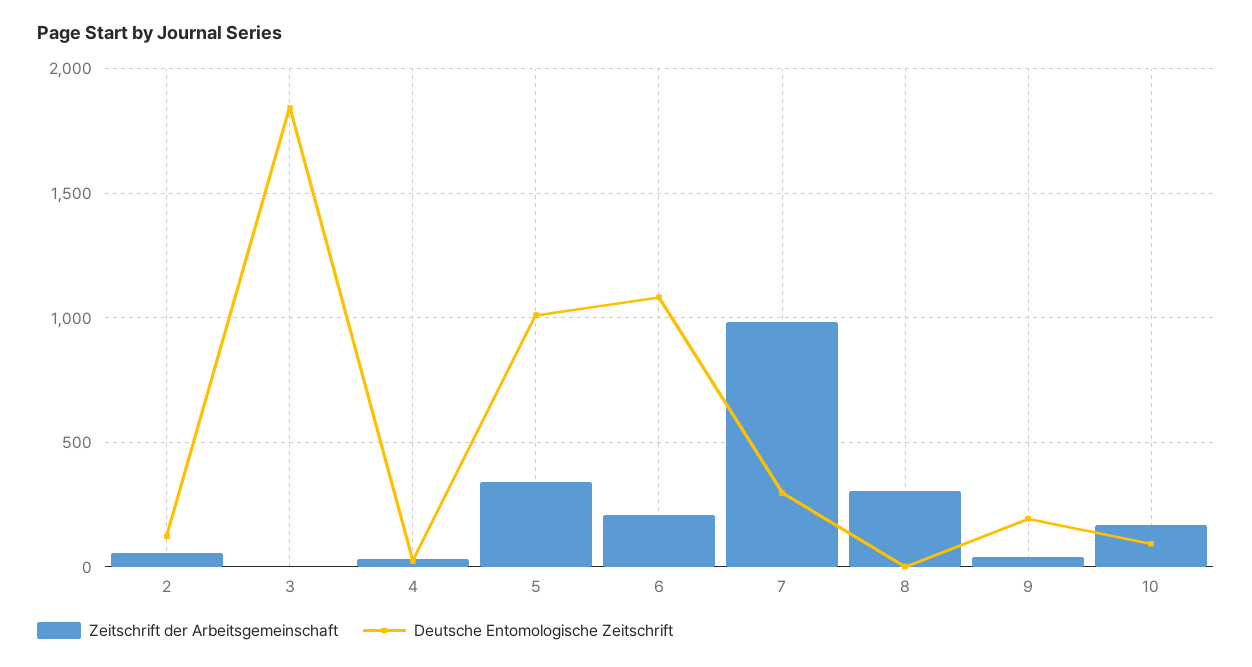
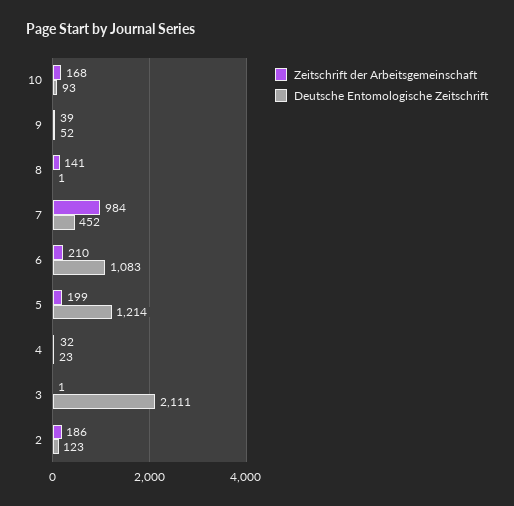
Zeitschrift der Arbeitsgemeinschaft, 2: 50 -> 186
Deutsche Entomologische Zeitschrift, 3: 1850 -> 2111
Zeitschrift der Arbeitsgemeinschaft, 5: 350 -> 199
Deutsche Entomologische Zeitschrift, 5: 1000 -> 1214
Deutsche Entomologische Zeitschrift, 7: 300 -> 452
Zeitschrift der Arbeitsgemeinschaft, 8: 300 -> 141
Deutsche Entomologische Zeitschrift, 9: 200 -> 52

